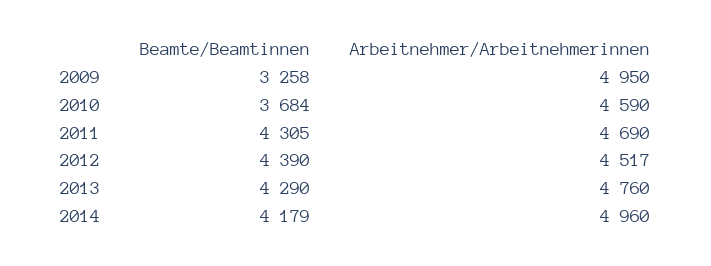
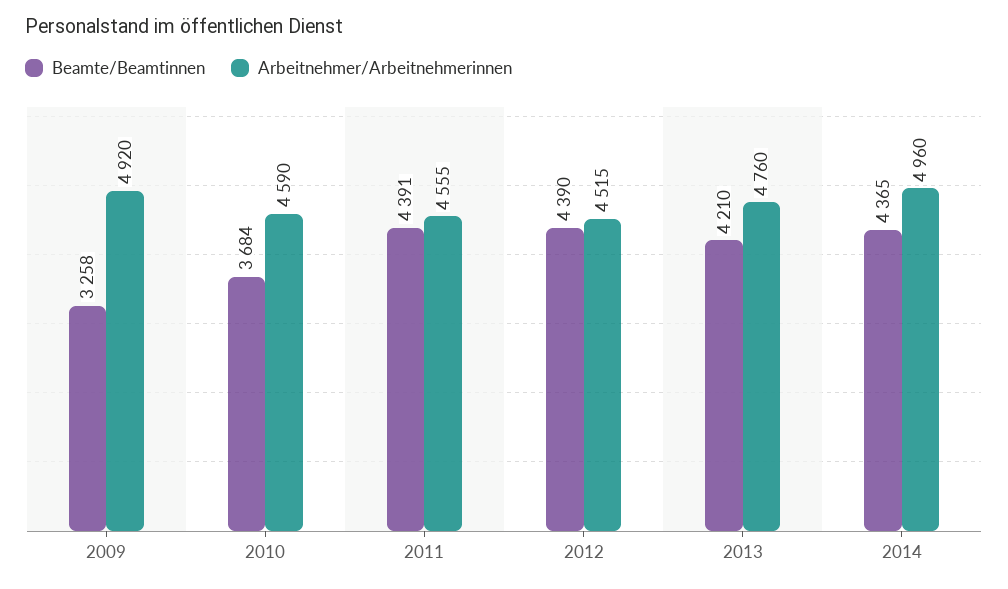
Arbeitnehmer/Arbeitnehmerinnen, 2009: 4950 -> 4920
Beamte/Beamtinnen, 2011: 4305 -> 4391
Arbeitnehmer/Arbeitnehmerinnen, 2011: 4690 -> 4555
Arbeitnehmer/Arbeitnehmerinnen, 2012: 4517 -> 4515
Beamte/Beamtinnen, 2013: 4290 -> 4210
Beamte/Beamtinnen, 2014: 4179 -> 4365

